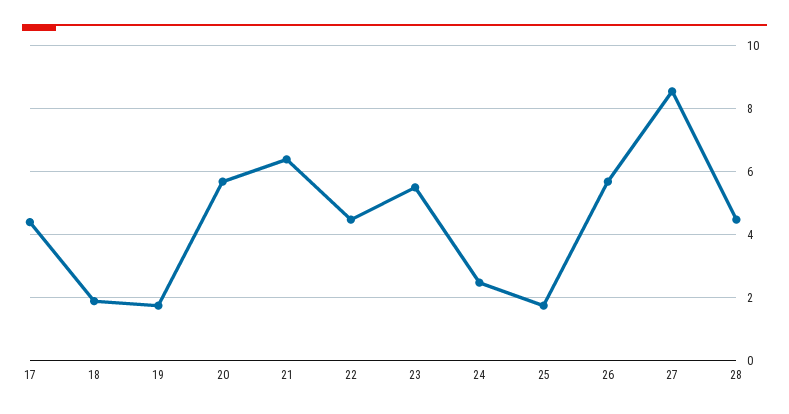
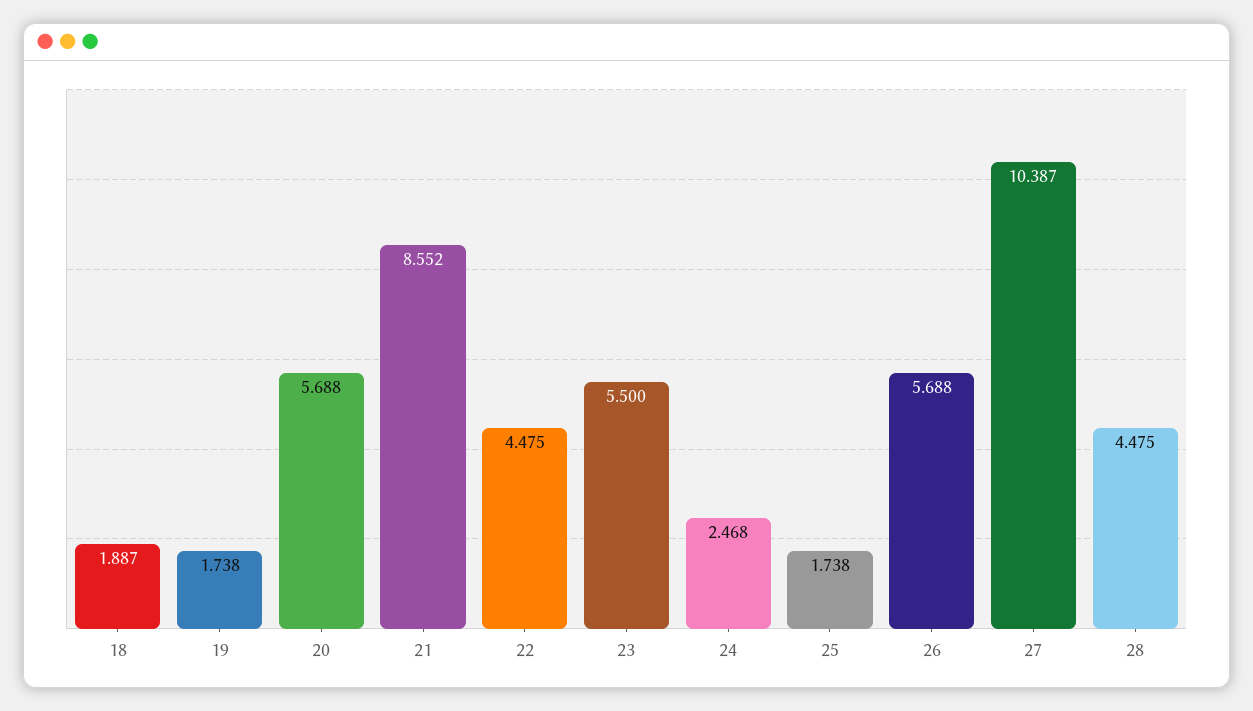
17: 4.4 -> none
21: 6.4 -> 8.552
27: 8.6 -> 10.387

